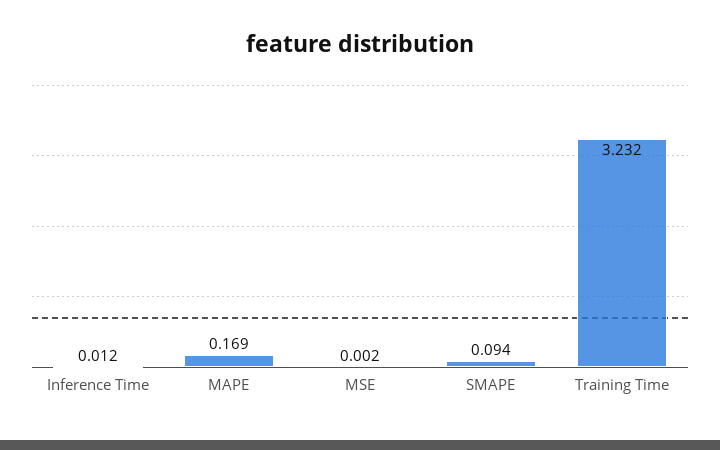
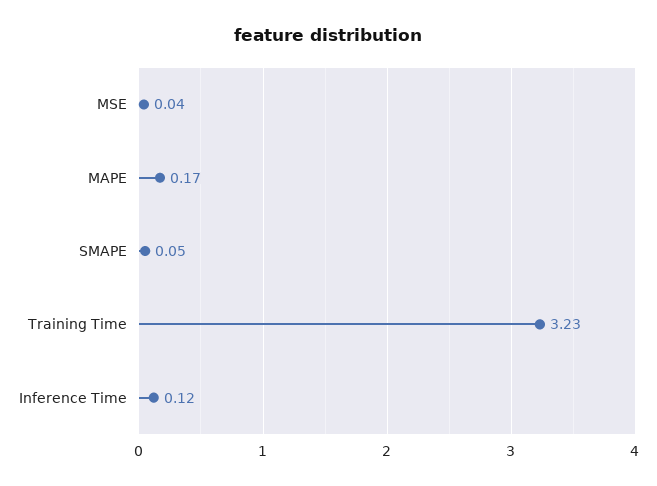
Inference Time: 0.012 -> 0.12
MSE: 0.002 -> 0.04
SMAPE: 0.094 -> 0.05

